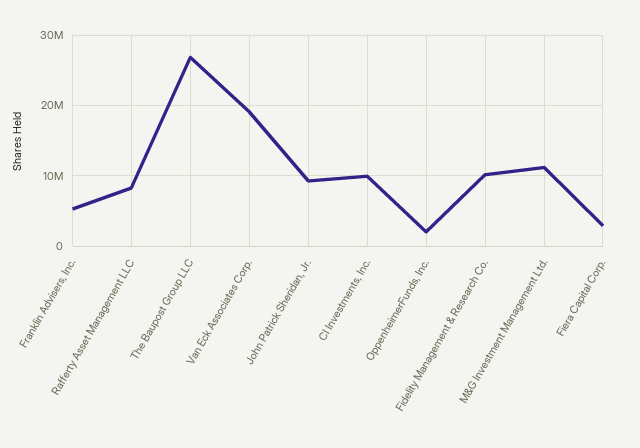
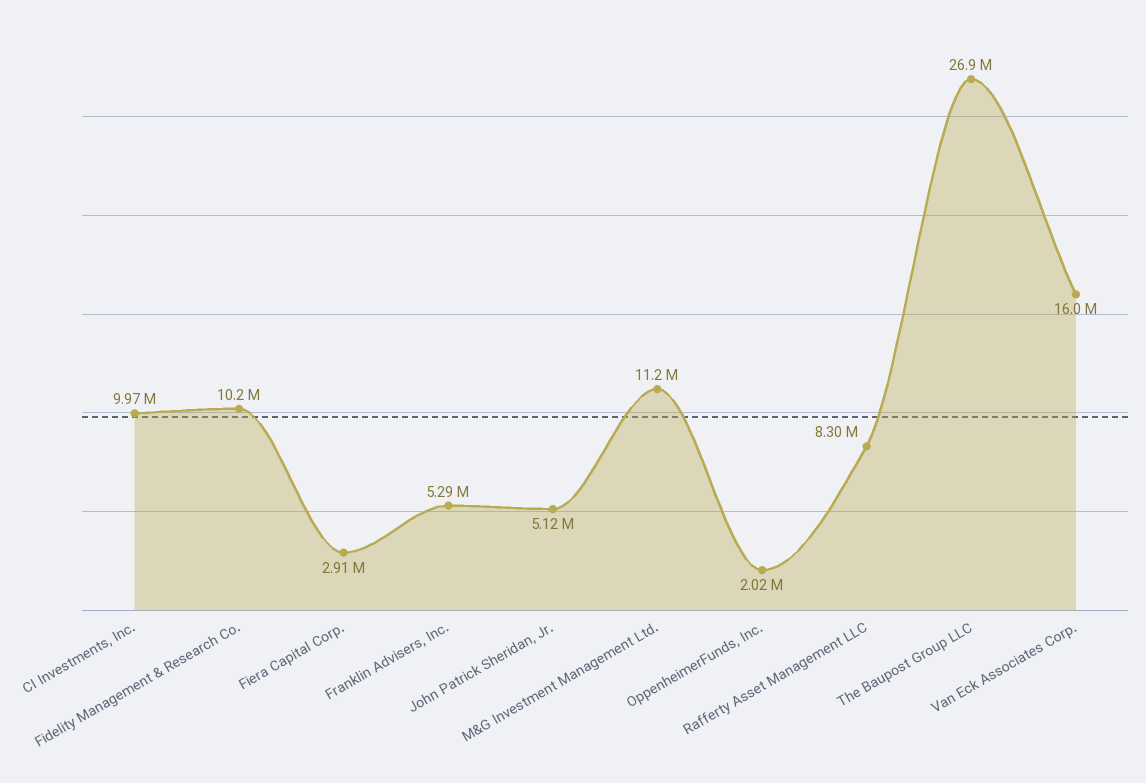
Van Eck Associates Corp.: 19000000 -> 16000000
John Patrick Sheridan, Jr.: 9000000 -> 5120000

